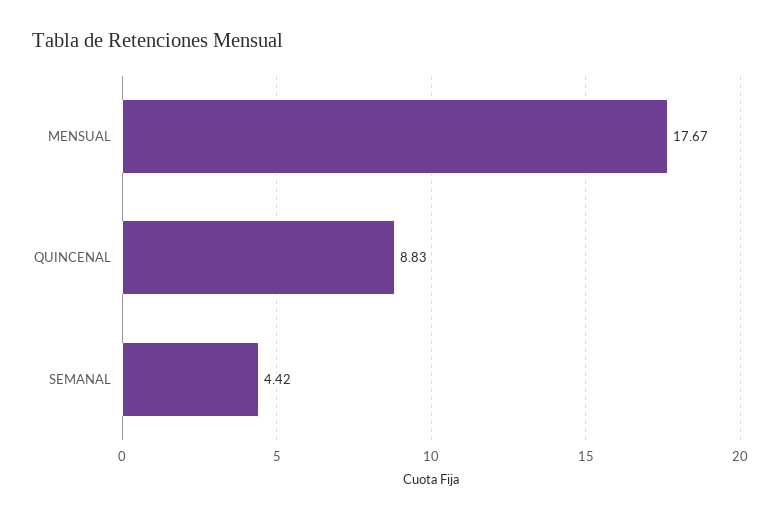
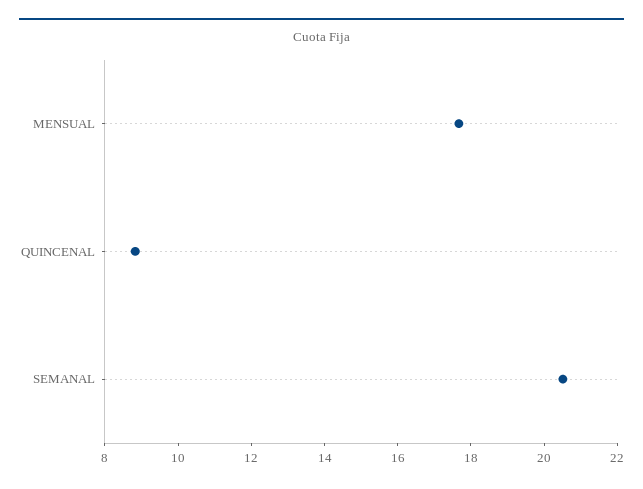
SEMANAL: 4.42 -> 20.5

